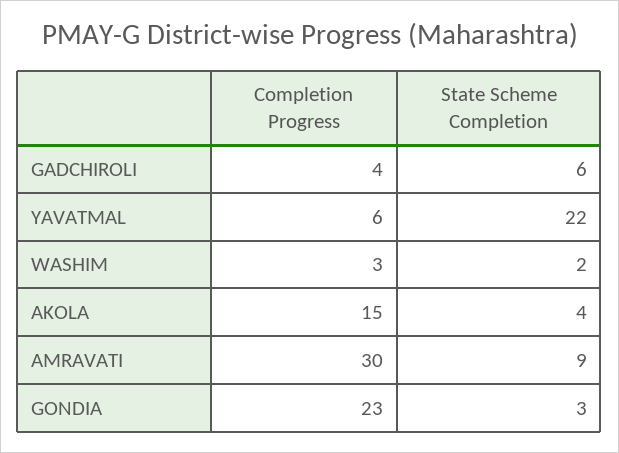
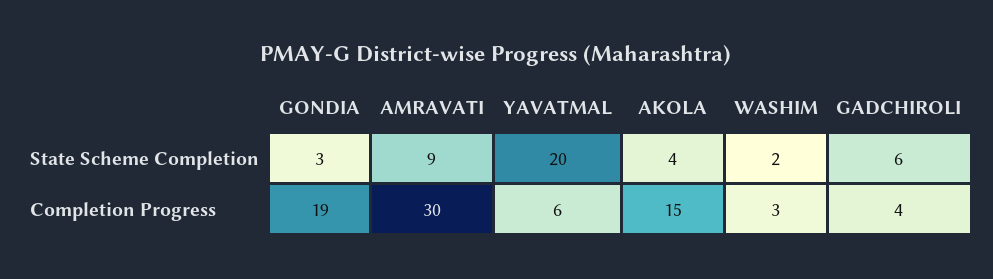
State Scheme Completion, YAVATMAL: 22 -> 20
Completion Progress, GONDIA: 23 -> 19

